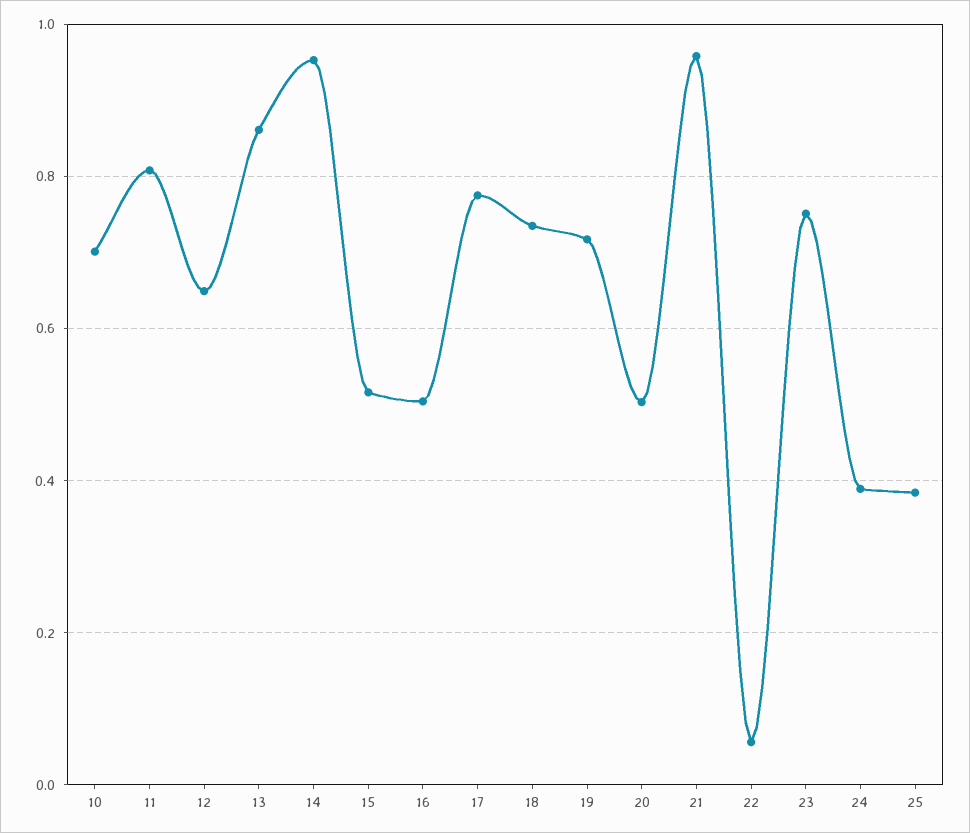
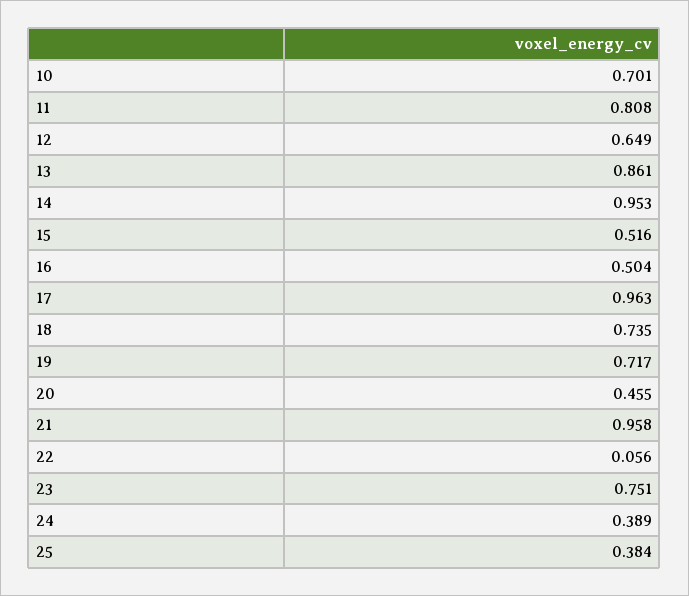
17: 0.78 -> 0.963
20: 0.5 -> 0.455

